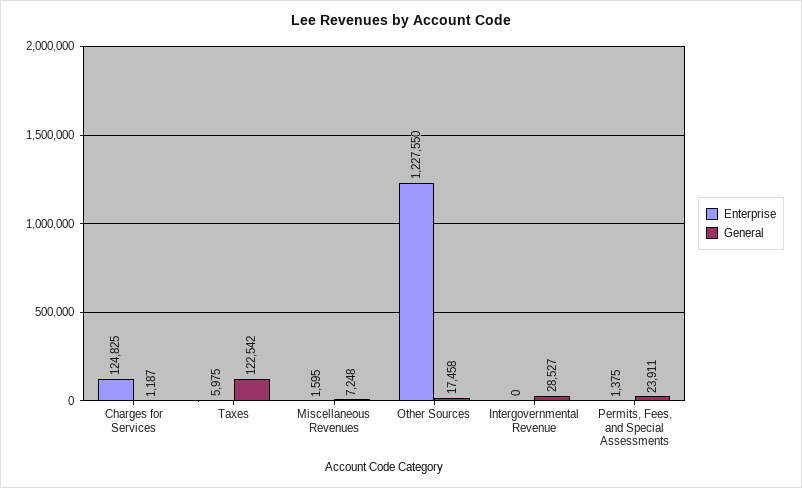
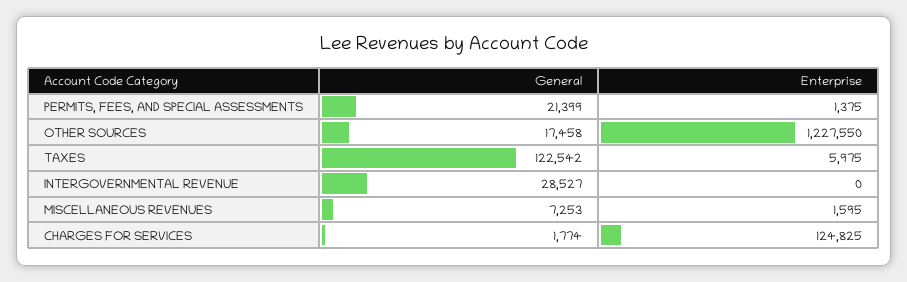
General, Charges for Services: 1187 -> 1774
General, Miscellaneous Revenues: 7248 -> 7253
General, Permits, Fees, and Special Assessments: 23911 -> 21399

